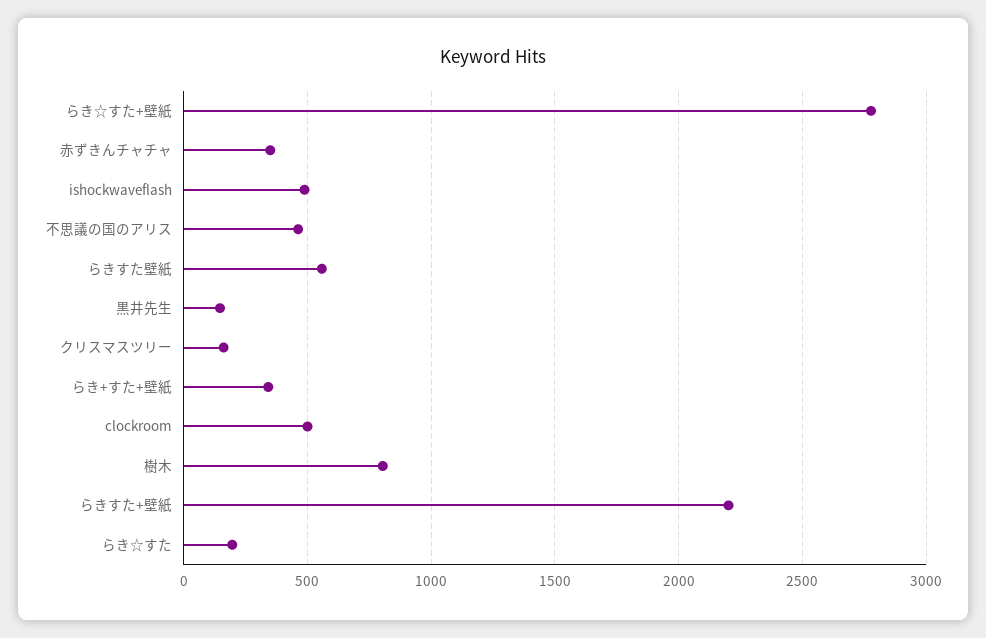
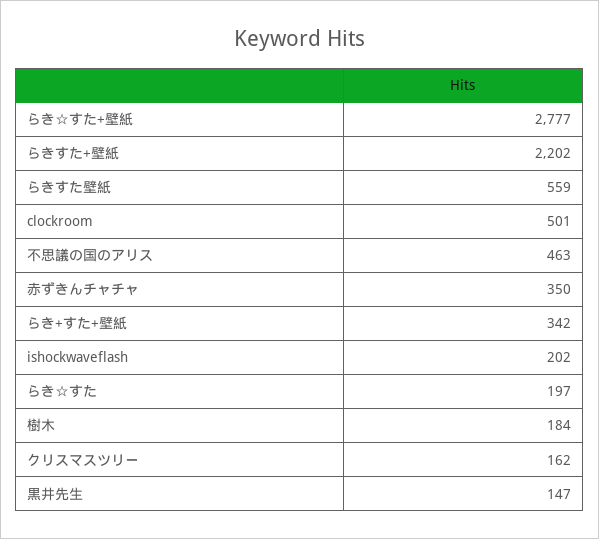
ishockwaveflash: 500 -> 202
樹木: 800 -> 184

